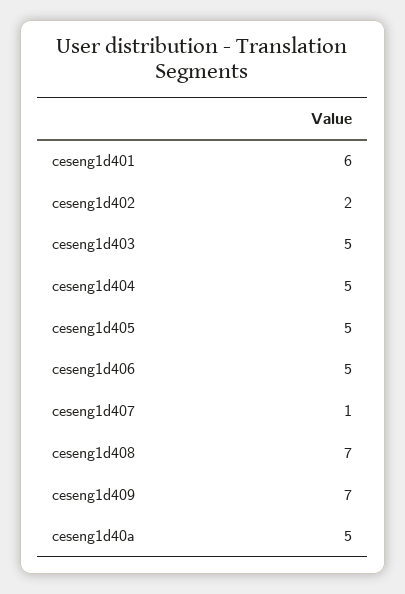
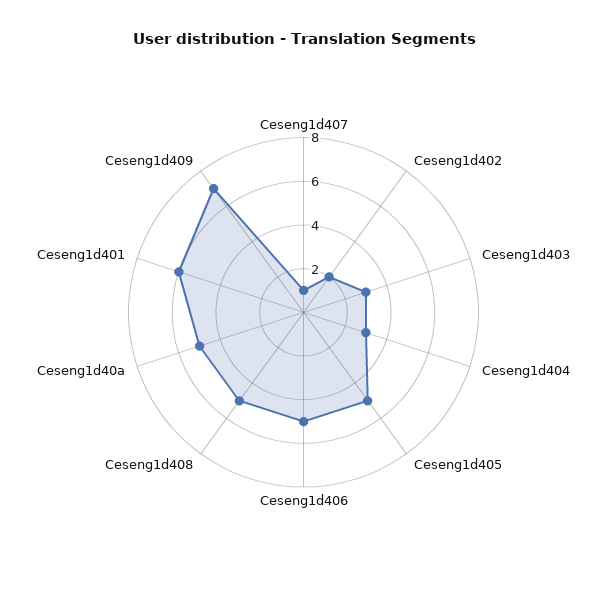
ceseng1d403: 5 -> 3
ceseng1d404: 5 -> 3
ceseng1d408: 7 -> 5

